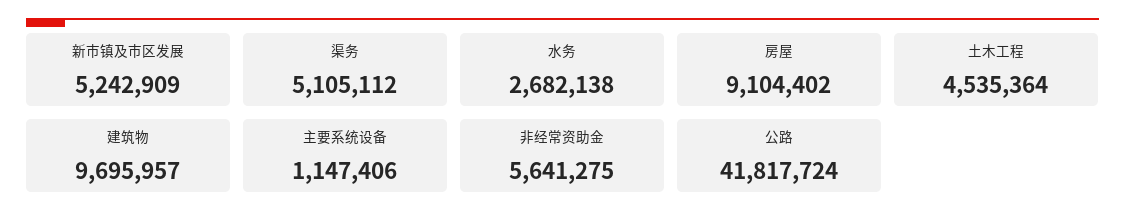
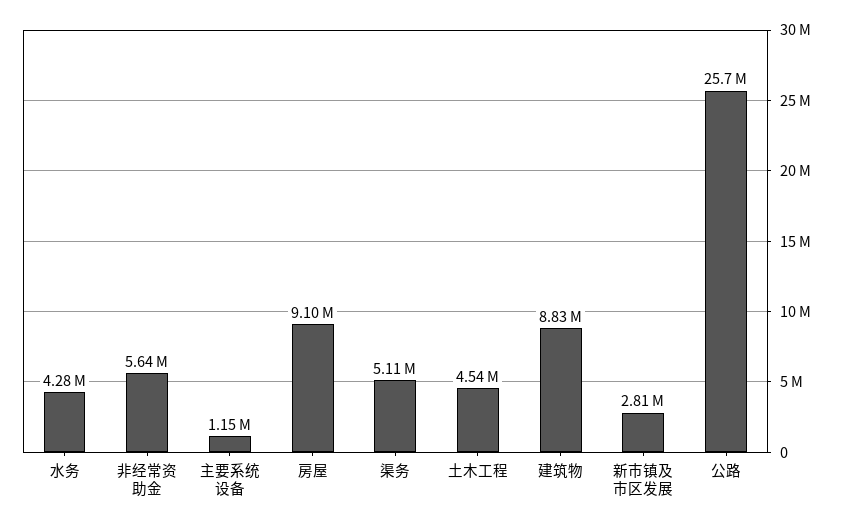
新市镇及市区发展: 5242909 -> 2810000
水务: 2682138 -> 4280000
建筑物: 9695957 -> 8830000
公路: 41817724 -> 25700000

